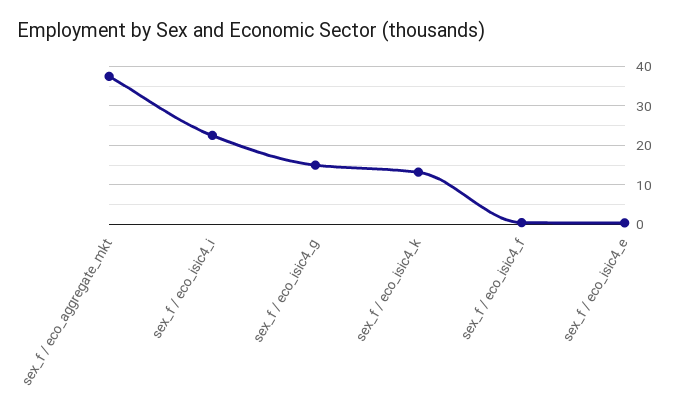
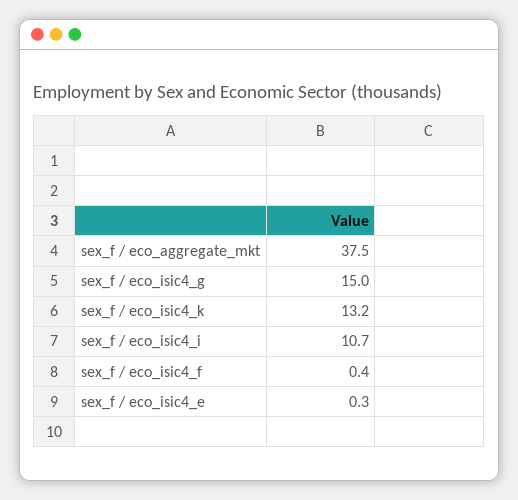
sex_f / eco_isic4_i: 22 -> 10.7

